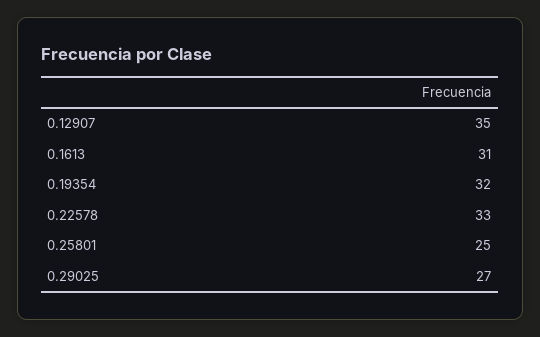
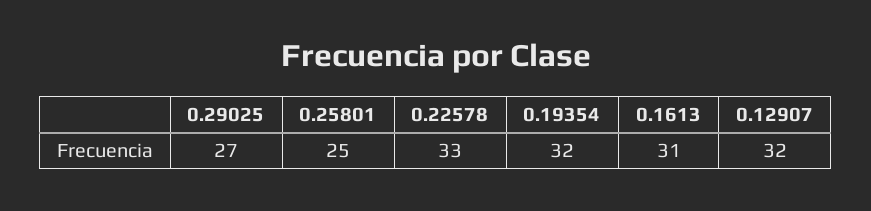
0.12907: 35 -> 32

